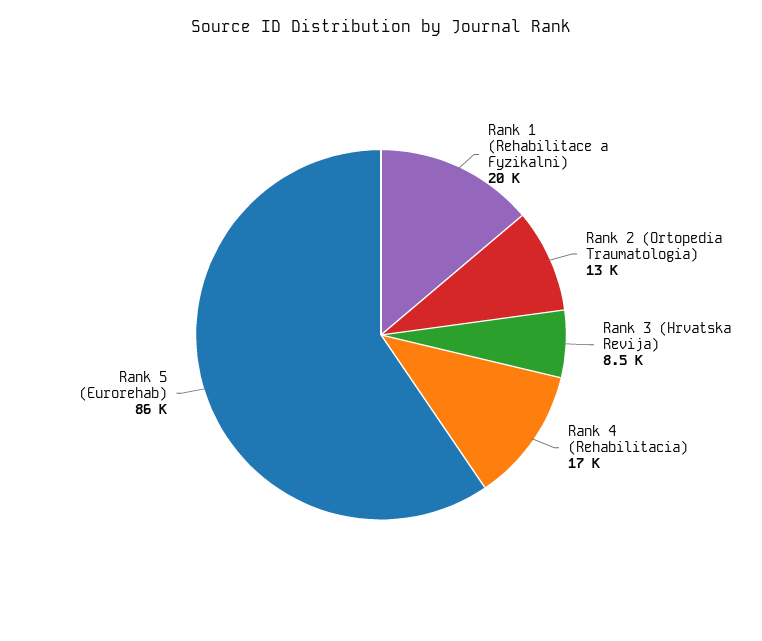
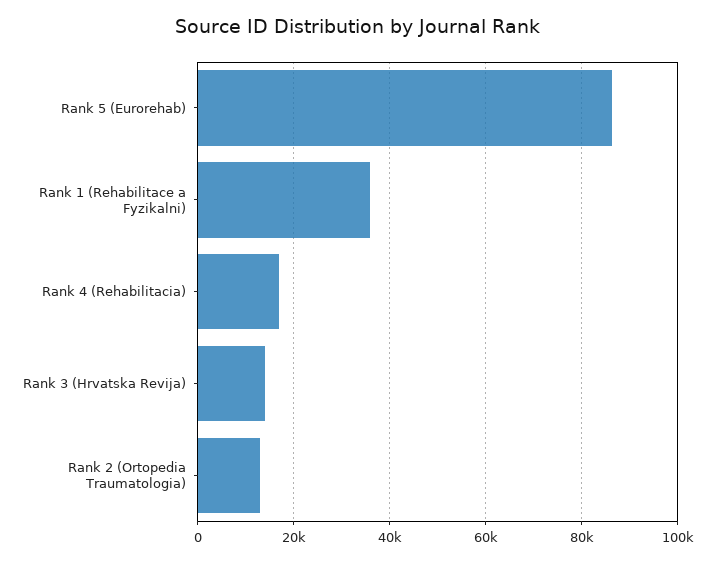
Rank 1 (Rehabilitace a Fyzikalni): 20000 -> 36000
Rank 3 (Hrvatska Revija): 8500 -> 14000

